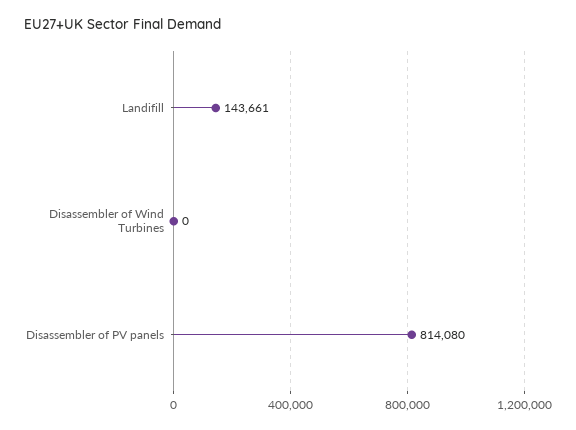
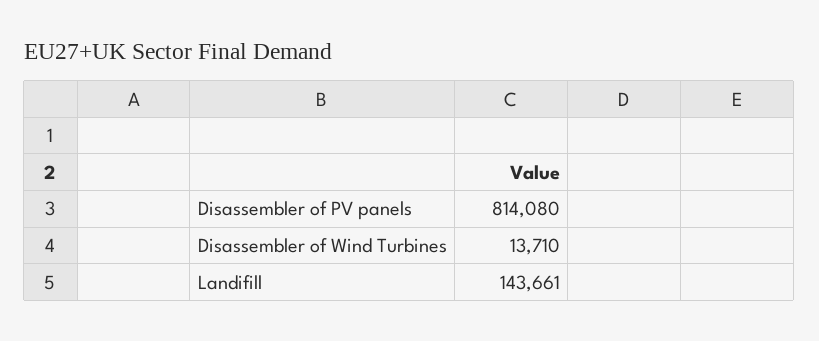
Disassembler of Wind Turbines: 0 -> 13710

